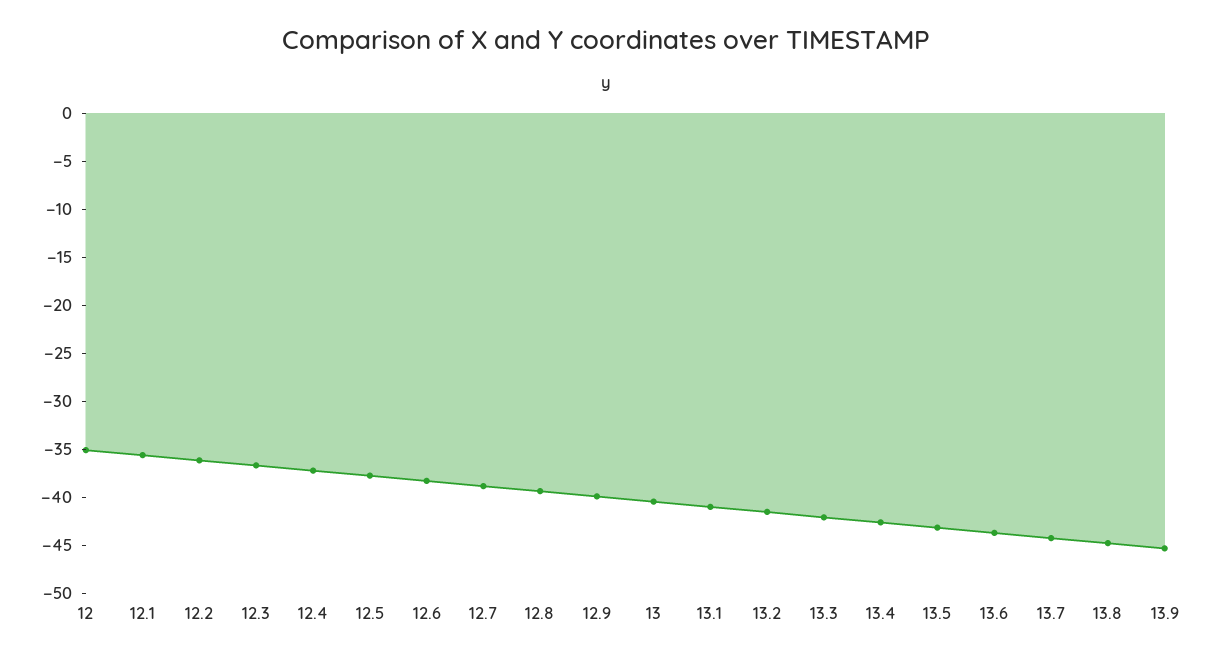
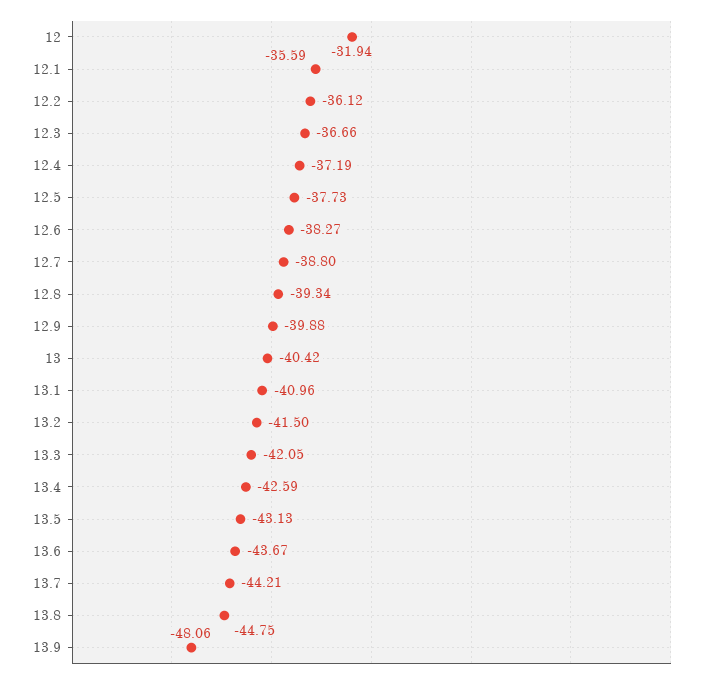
12: -35 -> -31.94
13.9: -45 -> -48.06

